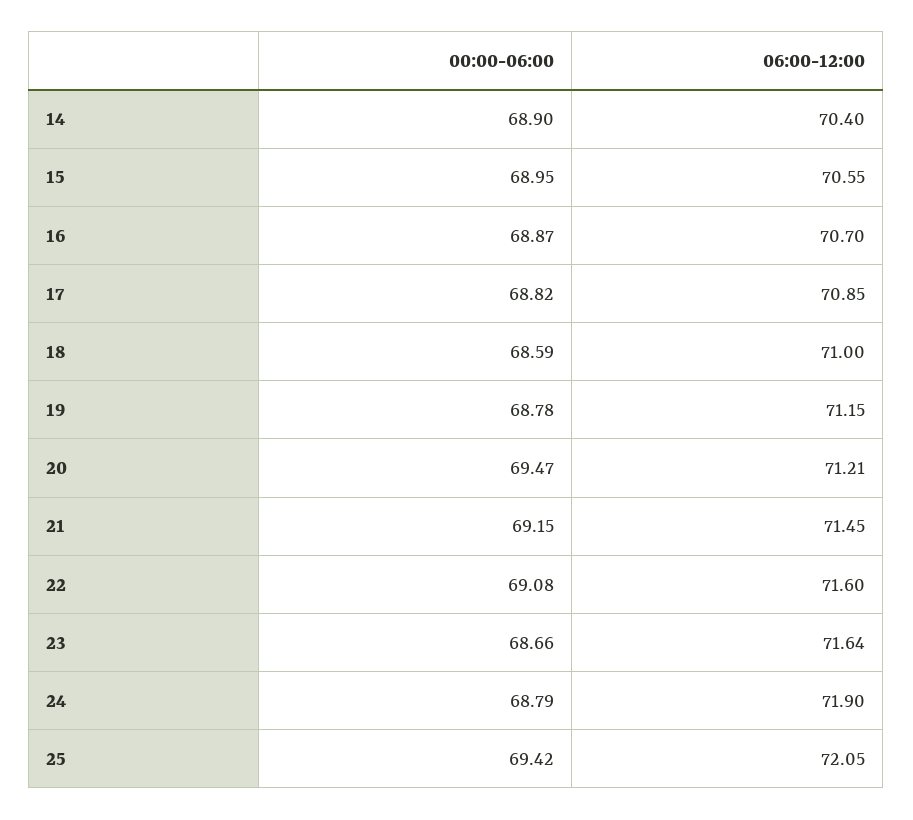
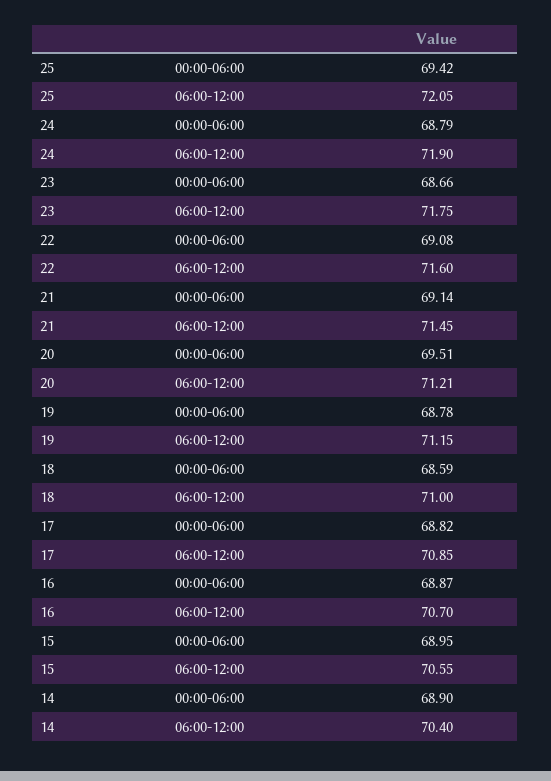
00:00-06:00, 20: 69.47 -> 69.51
00:00-06:00, 21: 69.15 -> 69.14
06:00-12:00, 23: 71.64 -> 71.75

